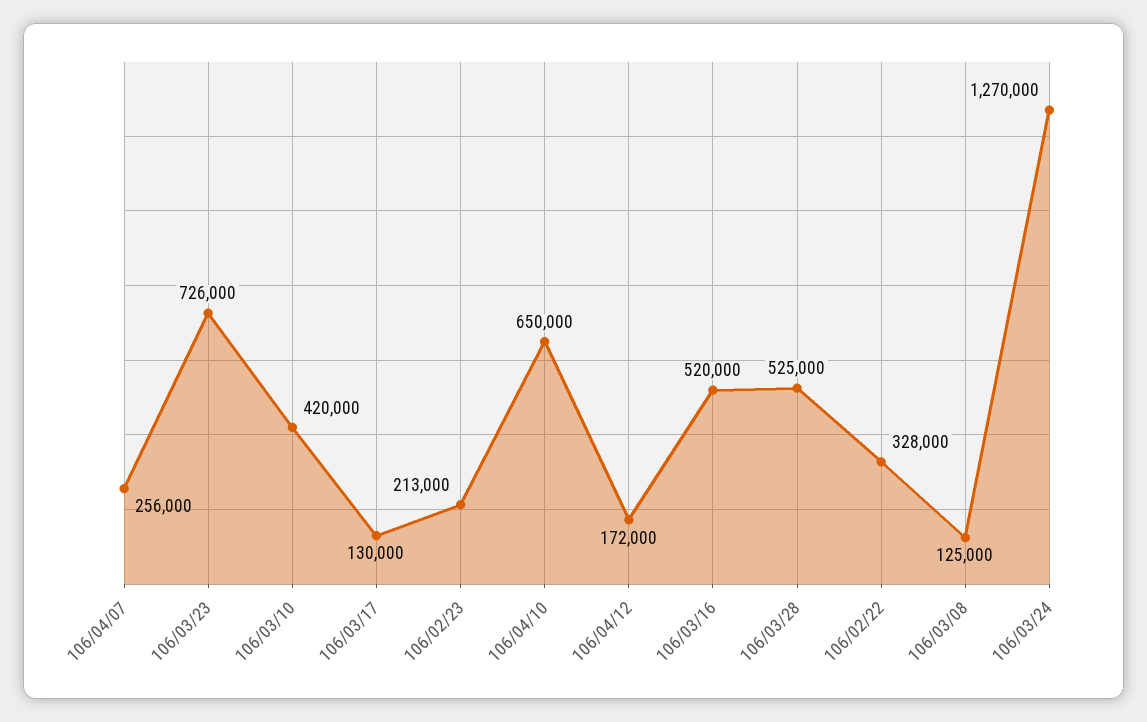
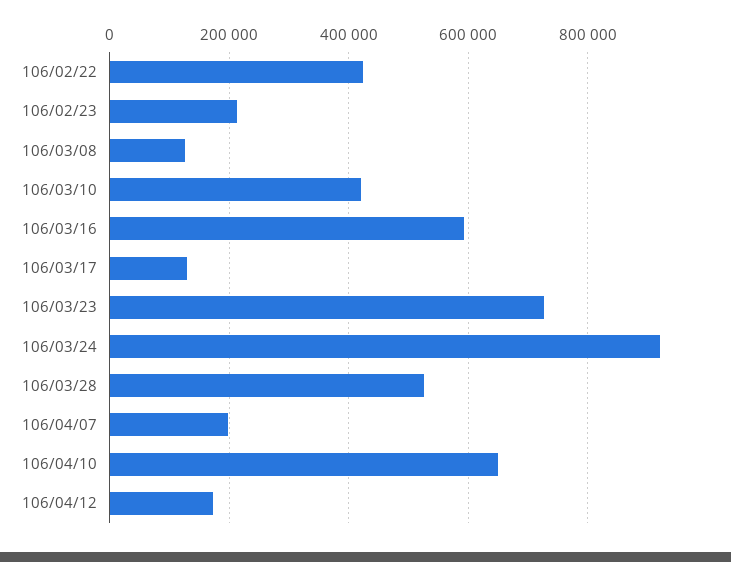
106/04/07: 256000 -> 200000
106/03/16: 520000 -> 600000
106/02/22: 328000 -> 420000
106/03/24: 1270000 -> 920000

